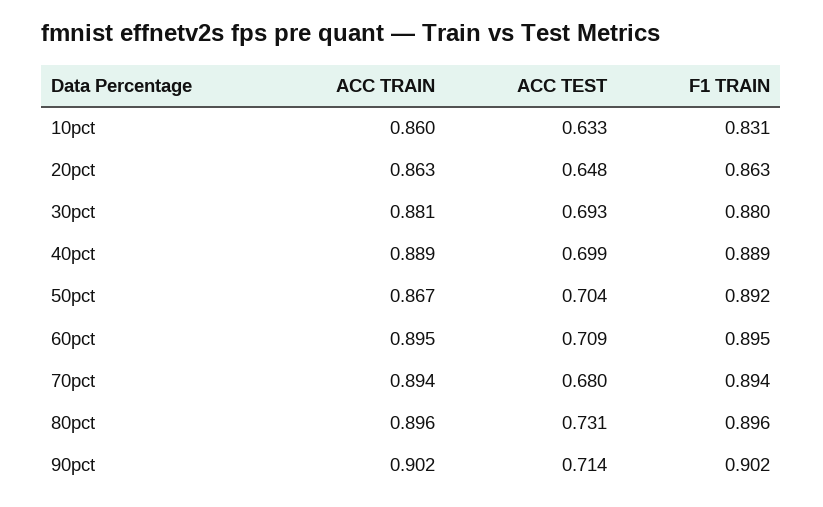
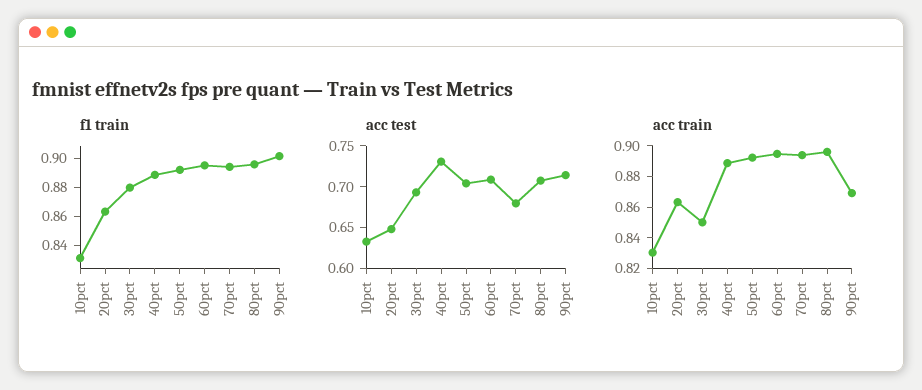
ACC TRAIN, 10pct: 0.86 -> 0.83
ACC TRAIN, 30pct: 0.881 -> 0.85
ACC TEST, 40pct: 0.699 -> 0.73
ACC TRAIN, 50pct: 0.867 -> 0.89
ACC TEST, 80pct: 0.731 -> 0.71
ACC TRAIN, 90pct: 0.902 -> 0.87

